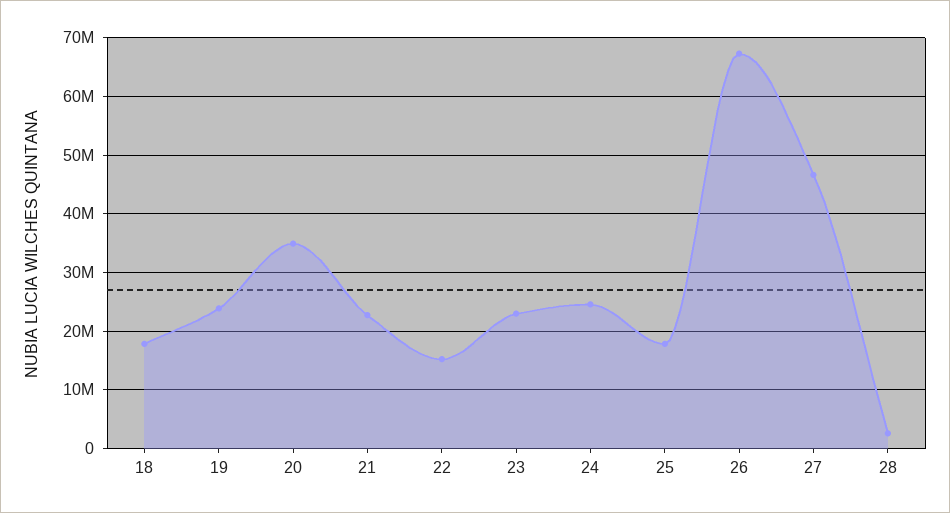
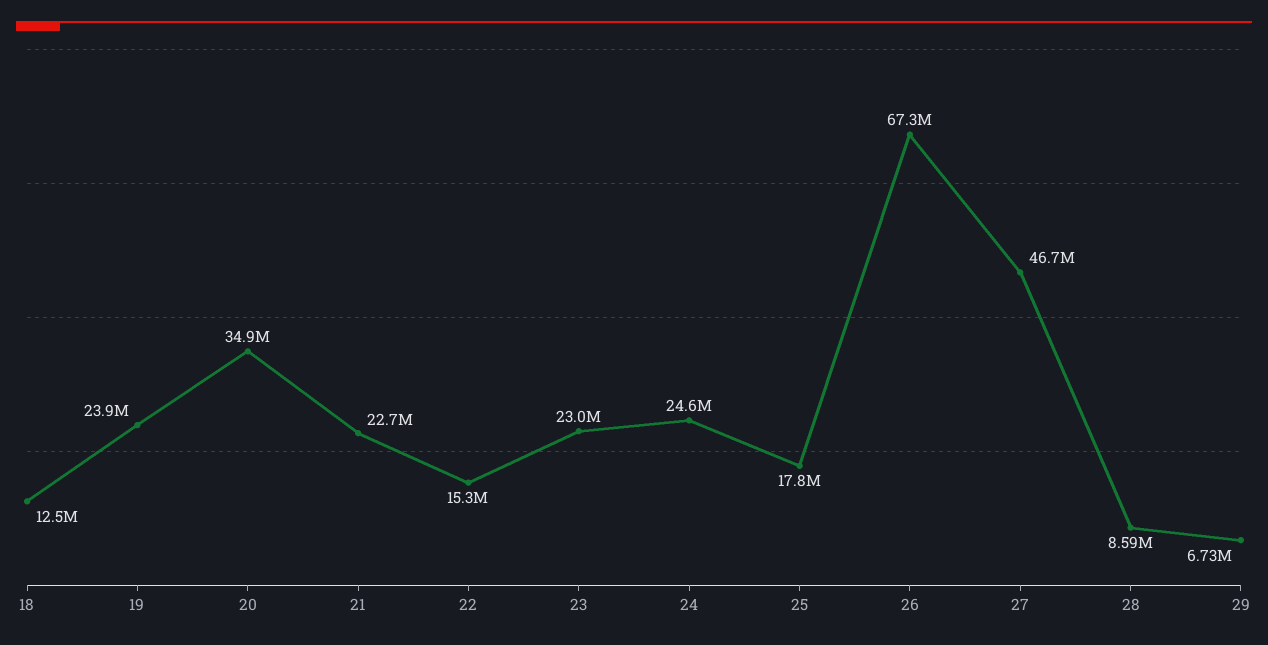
18: 18000000 -> 12500000
28: 2000000 -> 8590000
29: none -> 6730000

